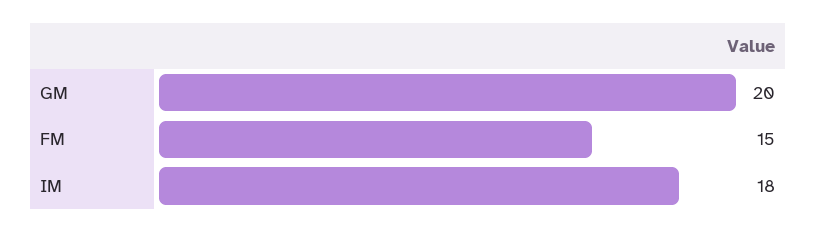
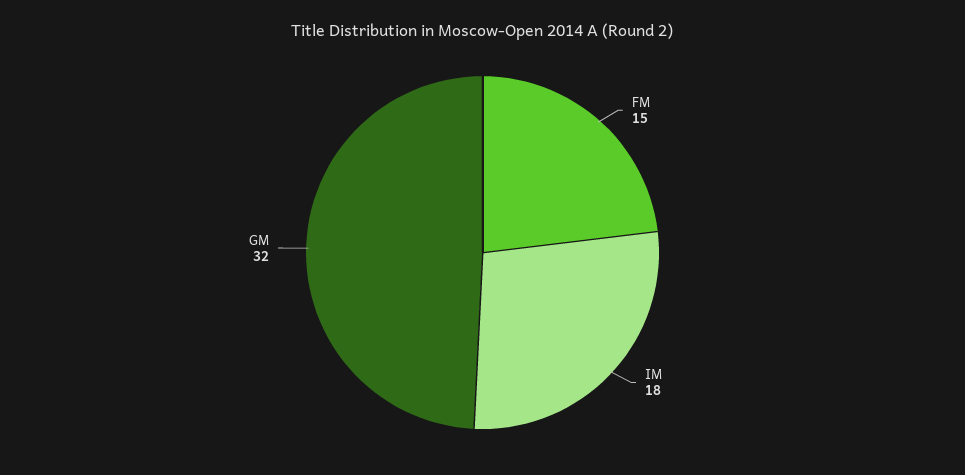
GM: 20 -> 32

